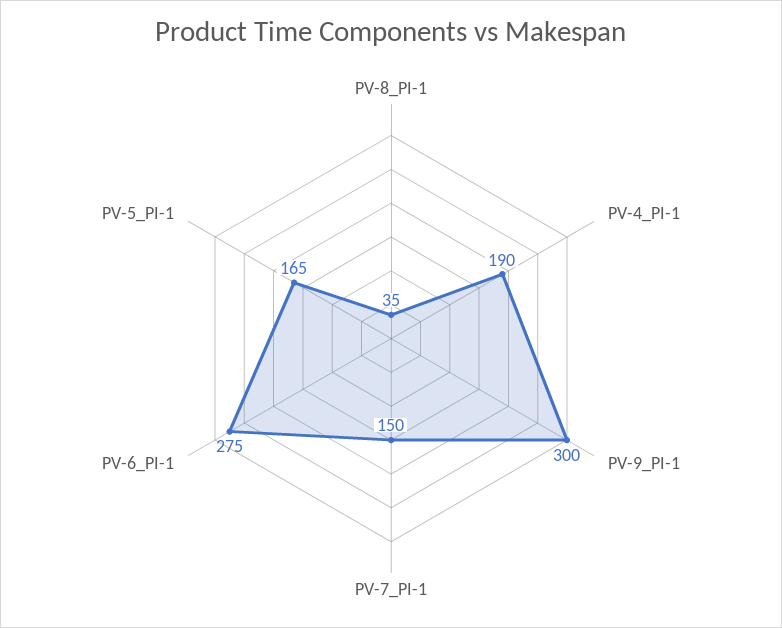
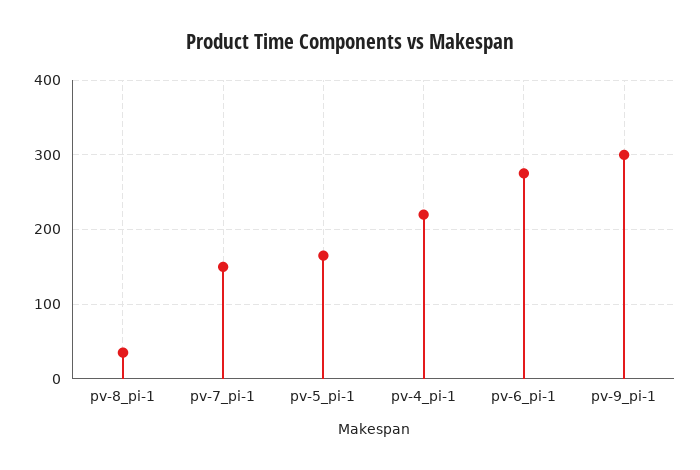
PV-4_PI-1: 190 -> 220

